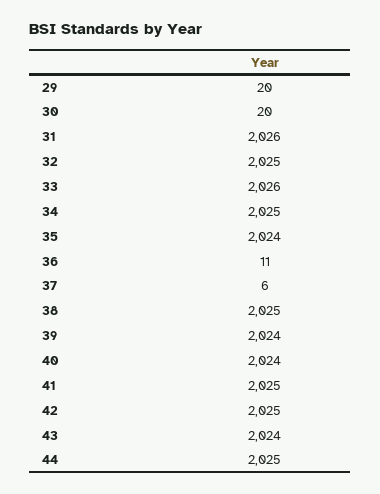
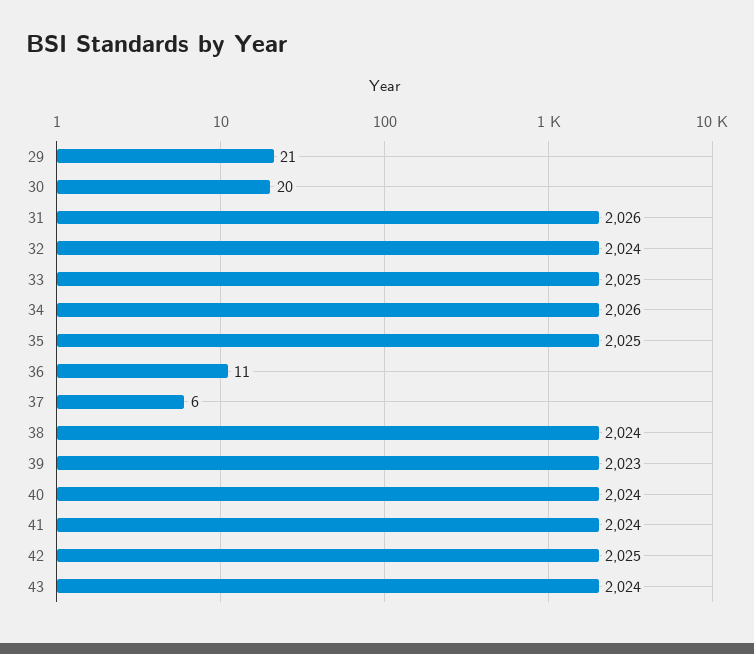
29: 20 -> 21
32: 2025 -> 2024
33: 2026 -> 2025
34: 2025 -> 2026
35: 2024 -> 2025
38: 2025 -> 2024
39: 2024 -> 2023
41: 2025 -> 2024
44: 2025 -> none

